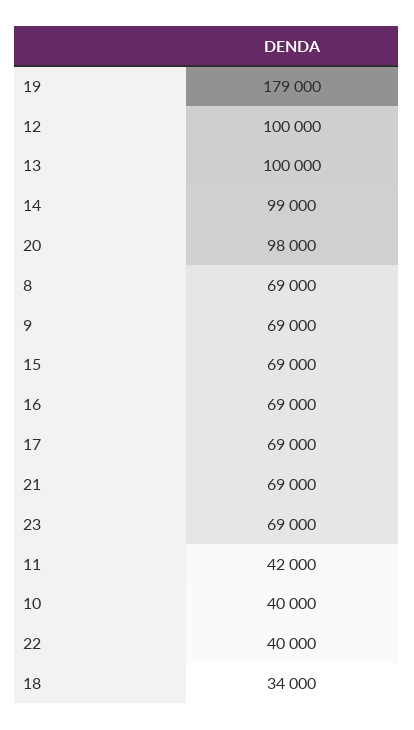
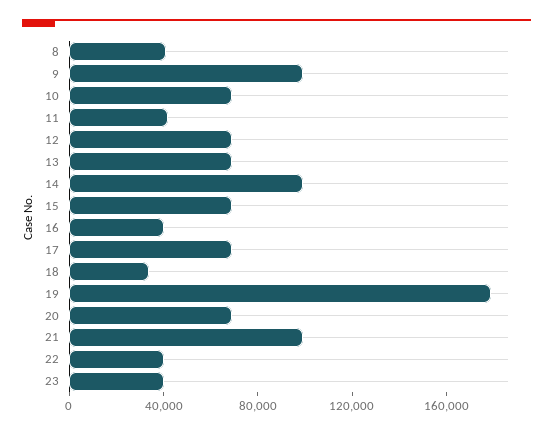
12: 100000 -> 70000
13: 100000 -> 70000
20: 98000 -> 70000
8: 69000 -> 40000
9: 69000 -> 100000
16: 69000 -> 40000
21: 69000 -> 100000
23: 69000 -> 40000
10: 40000 -> 70000

